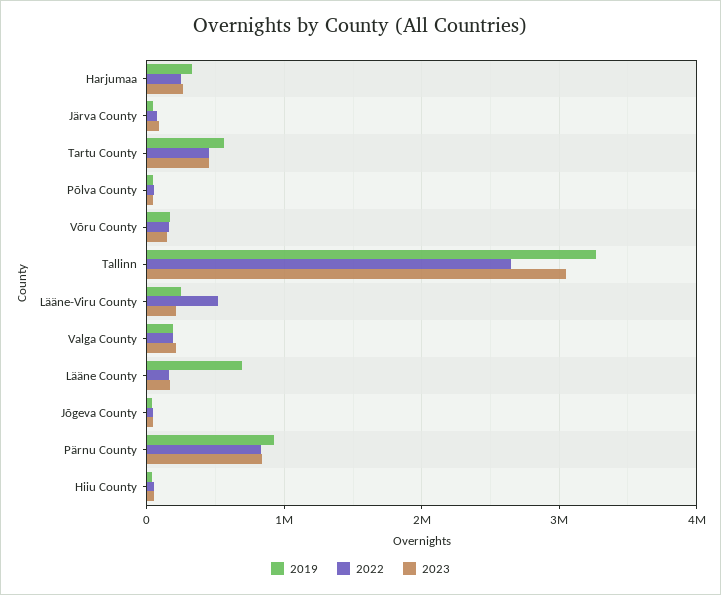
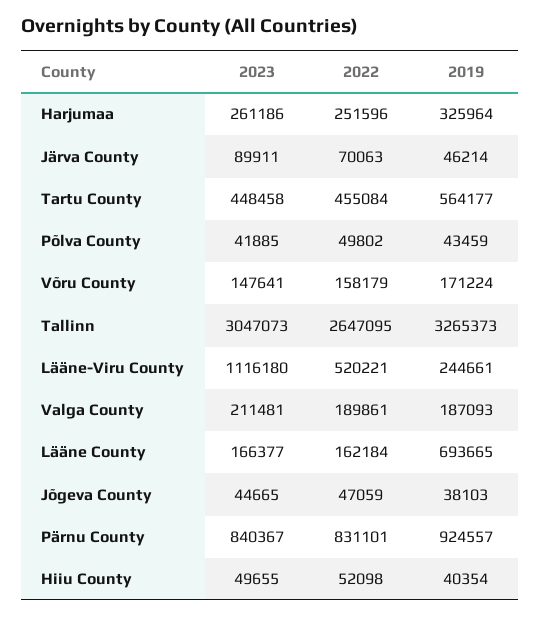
2023, Lääne-Viru County: 200000 -> 1116180

